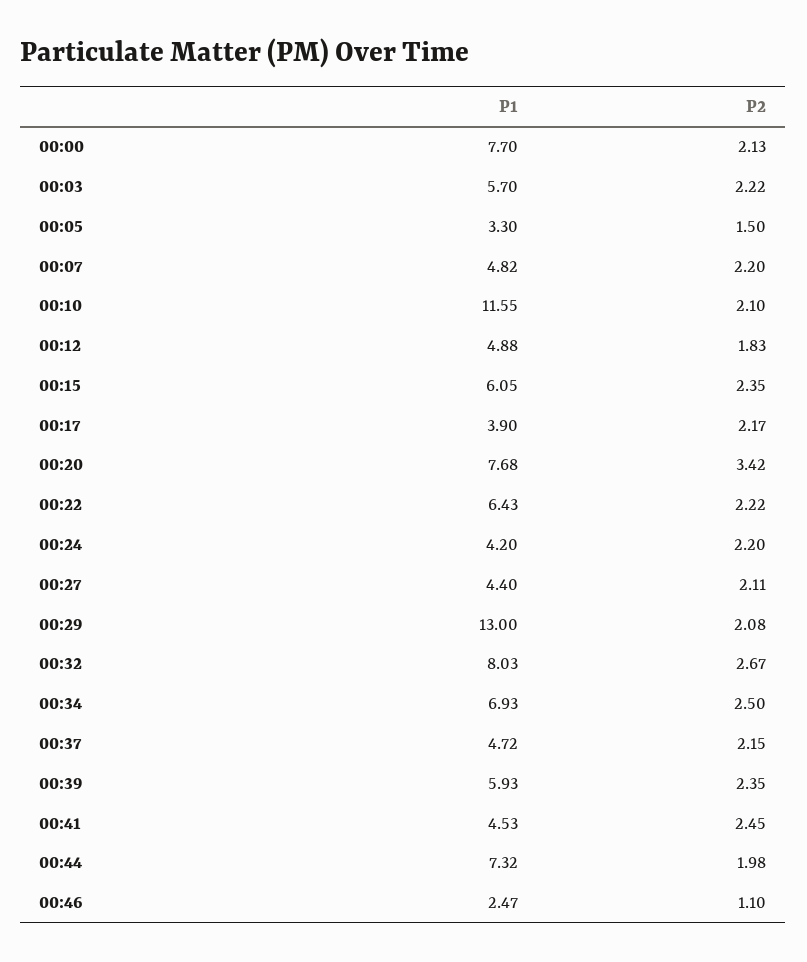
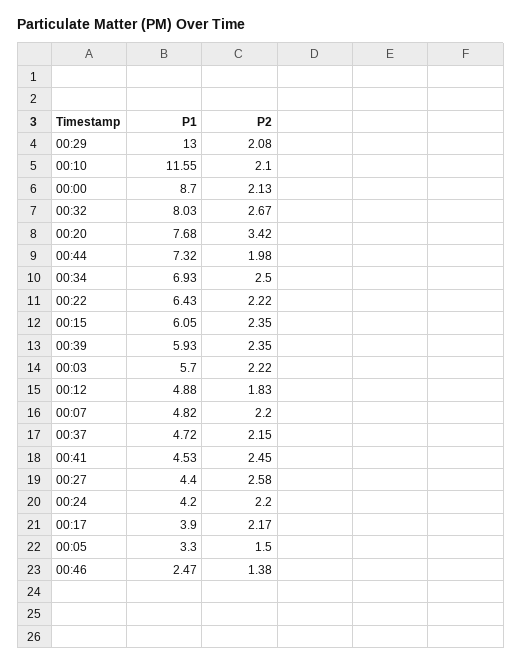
P1, 00:00: 7.7 -> 8.7
P2, 00:27: 2.11 -> 2.58
P2, 00:46: 1.1 -> 1.38

